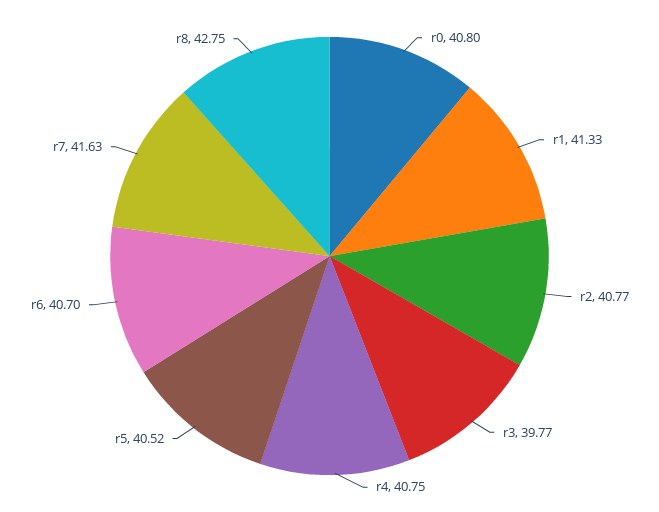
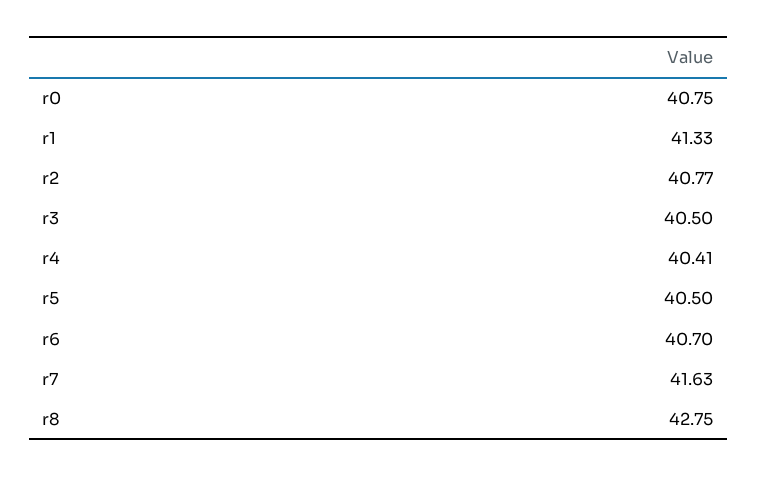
r0: 40.8 -> 40.75
r3: 39.77 -> 40.5
r4: 40.75 -> 40.41
r5: 40.52 -> 40.5

